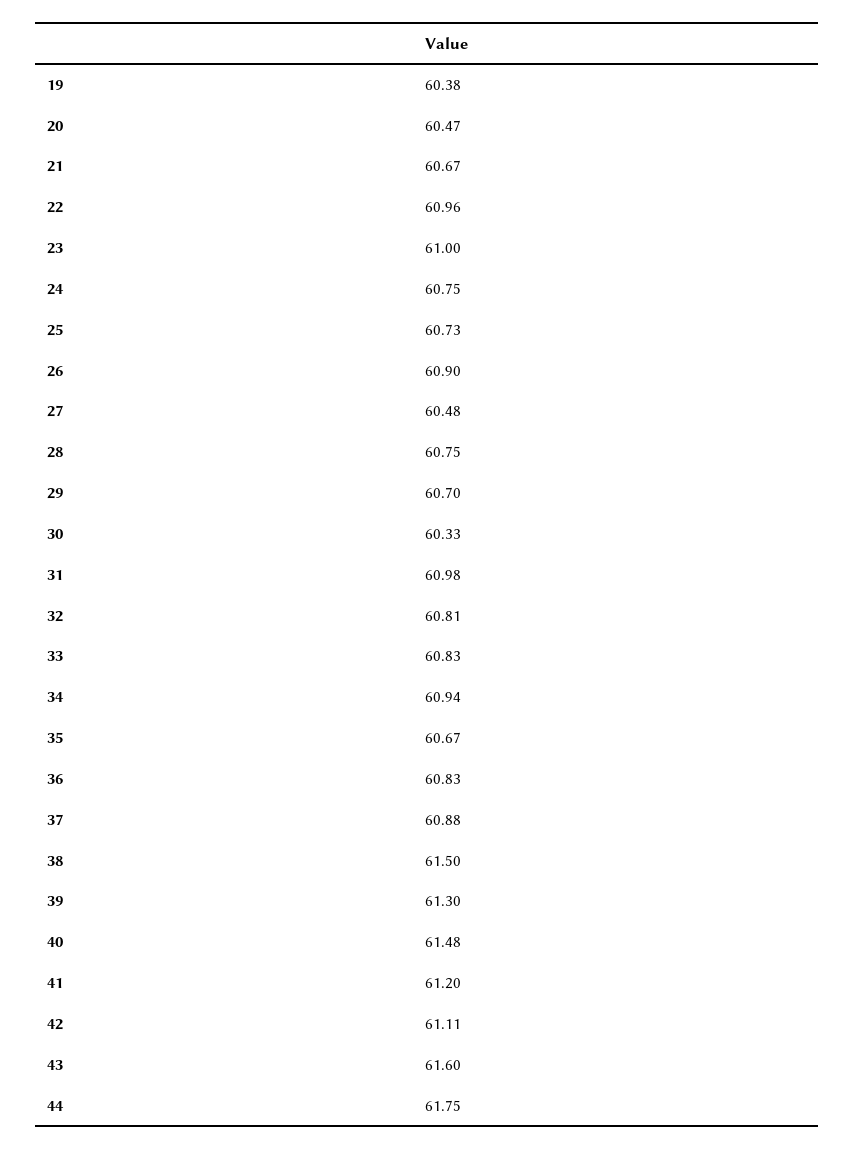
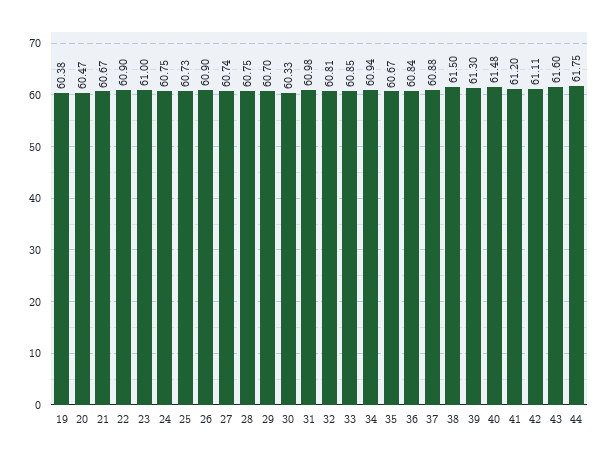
22: 60.96 -> 60.9
27: 60.48 -> 60.74
33: 60.83 -> 60.85
36: 60.83 -> 60.84

